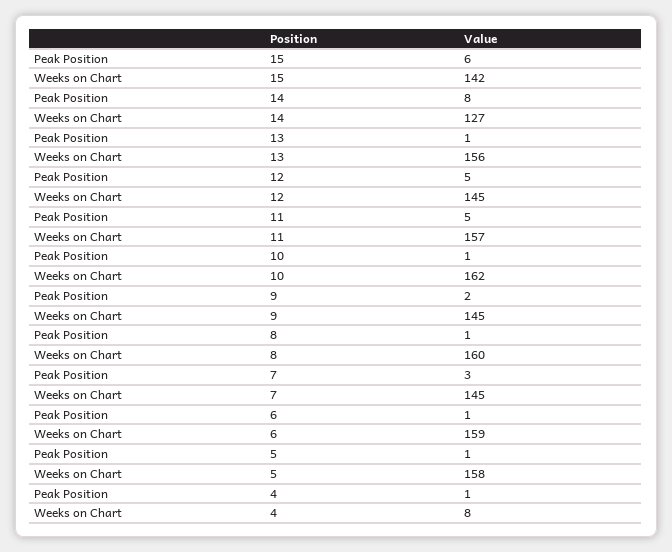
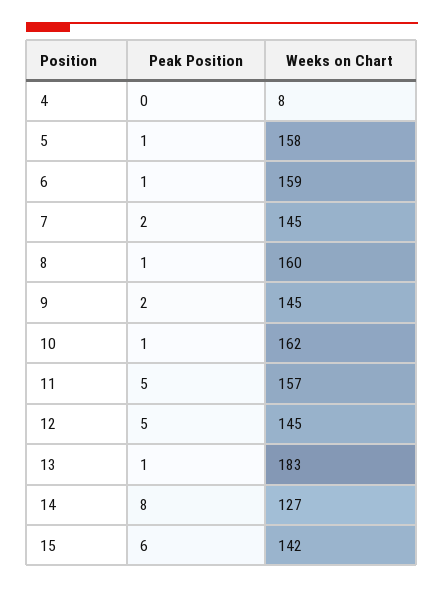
Weeks on Chart, 13: 156 -> 183
Peak Position, 7: 3 -> 2
Peak Position, 4: 1 -> 0

